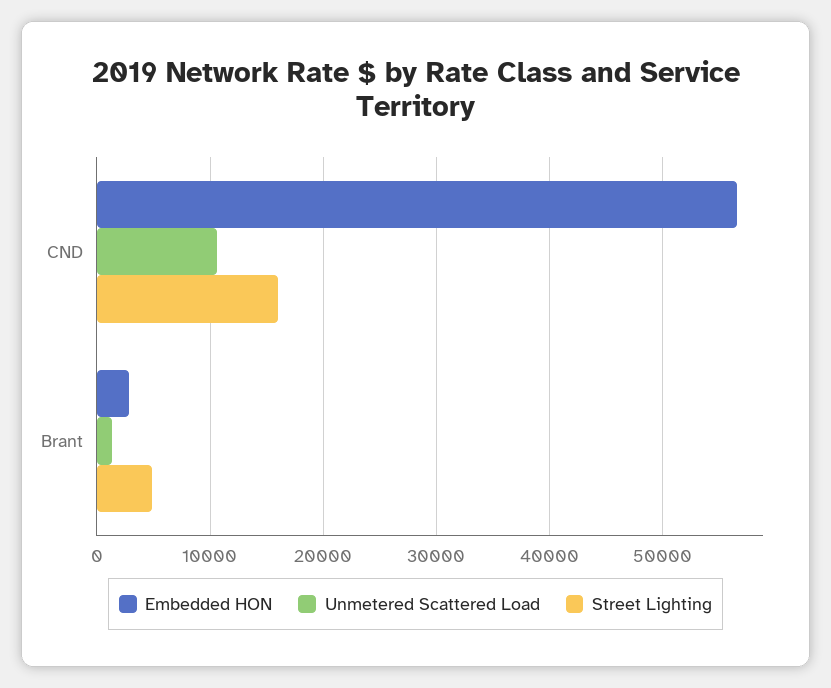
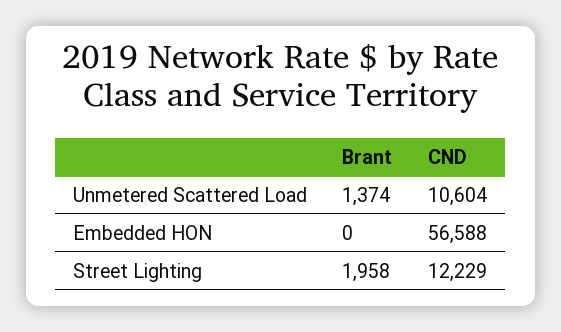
Street Lighting, CND: 16000 -> 12229
Embedded HON, Brant: 3000 -> 0
Street Lighting, Brant: 5000 -> 1958

